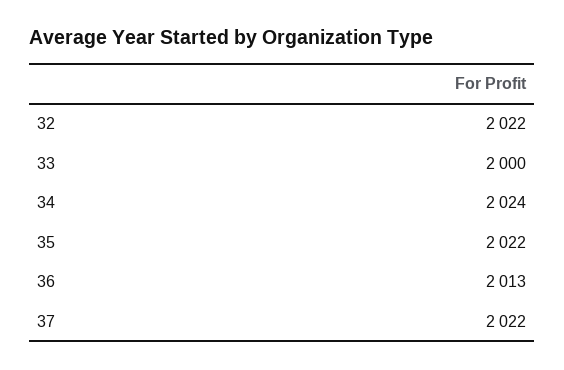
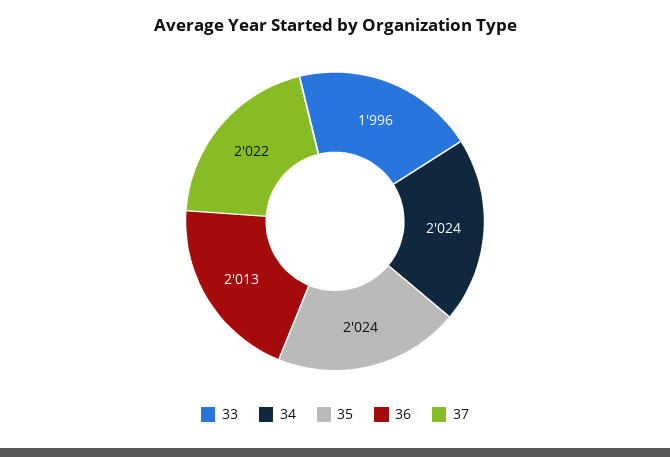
32: 2022 -> none
33: 2000 -> 1996
35: 2022 -> 2024

